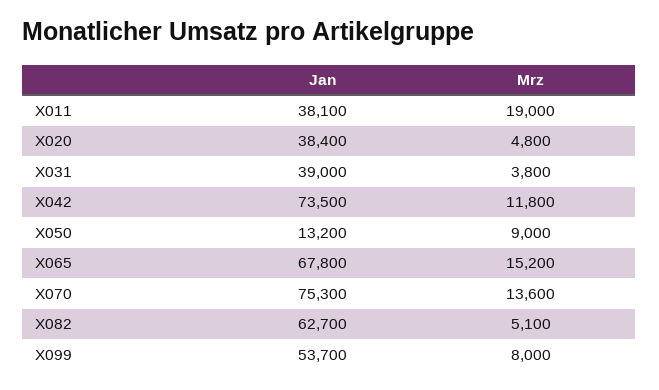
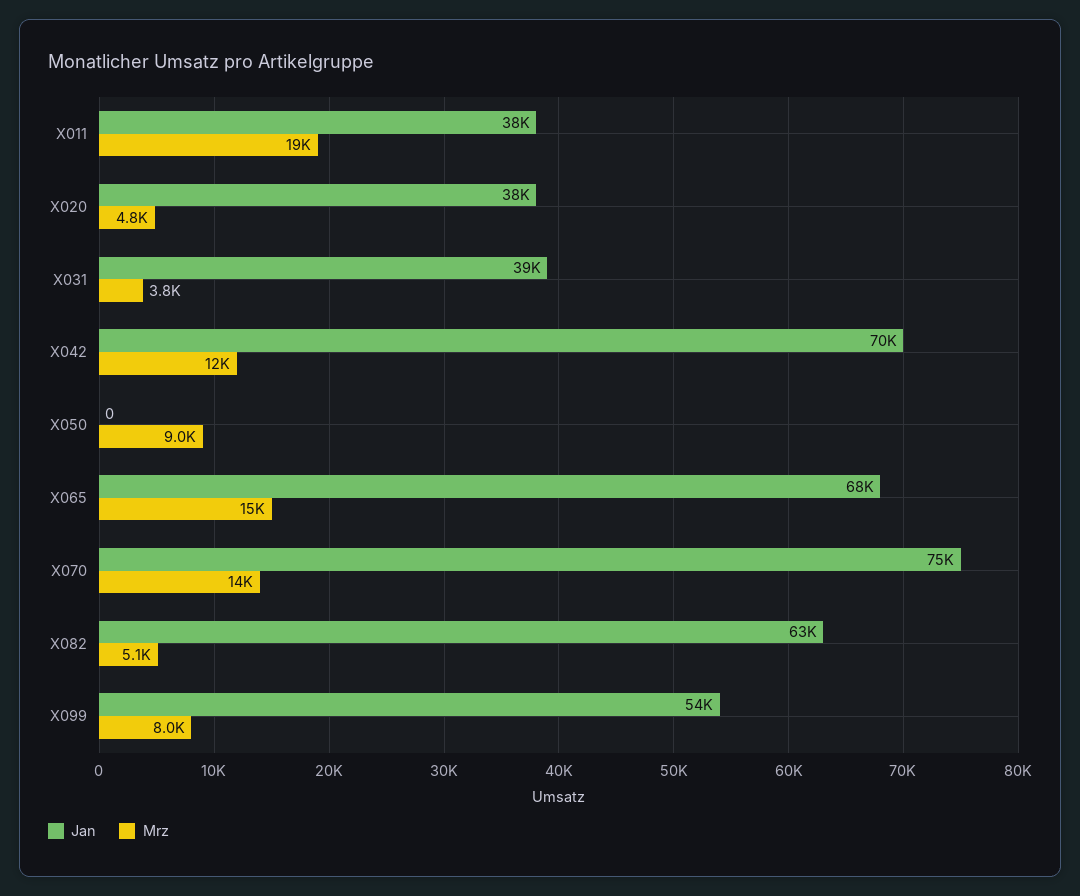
Jan, X042: 73500 -> 70000
Jan, X050: 13200 -> 0

